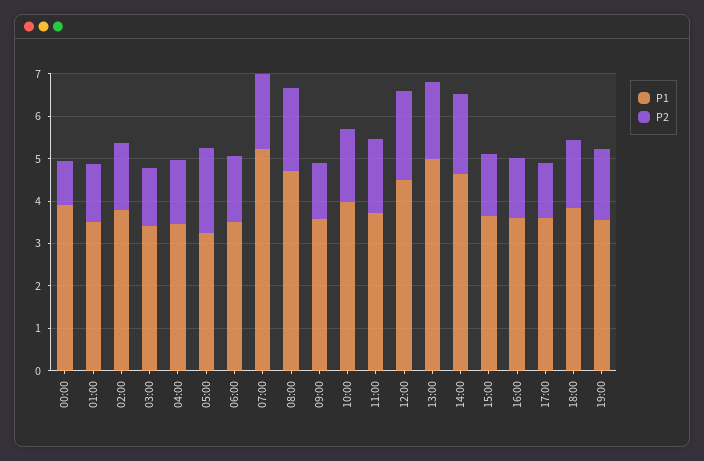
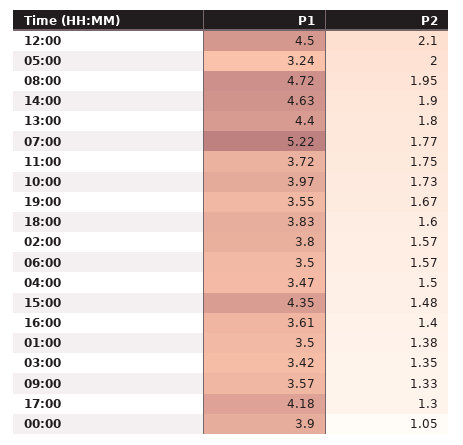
P1, 13:00: 5 -> 4.4
P1, 15:00: 3.6 -> 4.35
P1, 17:00: 3.6 -> 4.18

